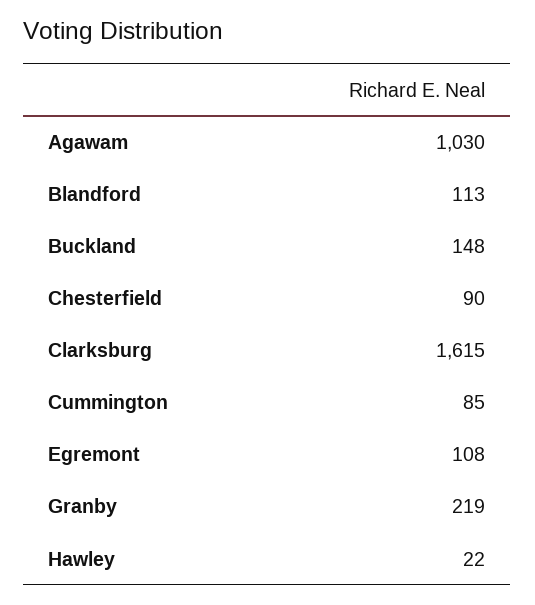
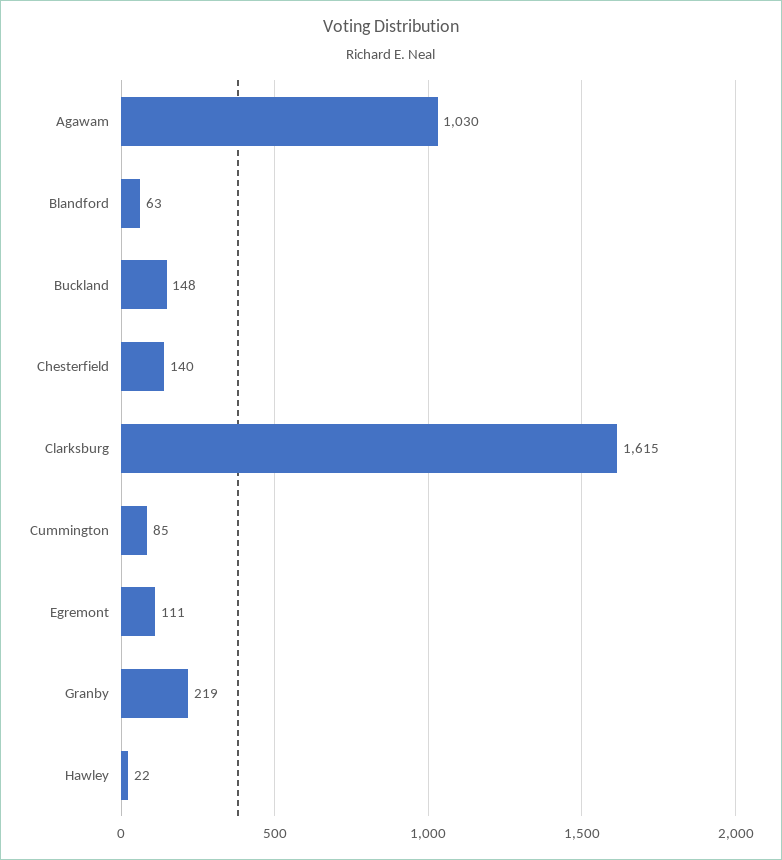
Blandford: 113 -> 63
Chesterfield: 90 -> 140
Egremont: 108 -> 111

